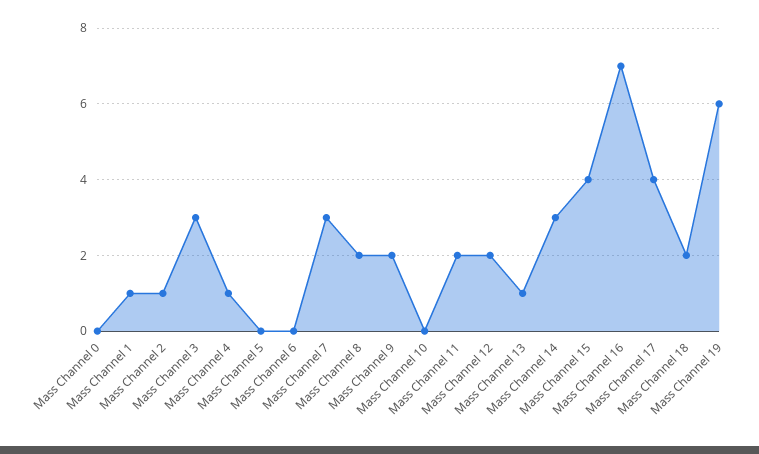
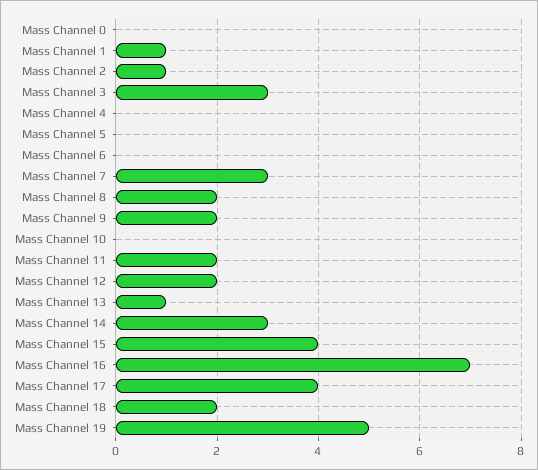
Mass Channel 4: 1 -> 0
Mass Channel 19: 6 -> 5

